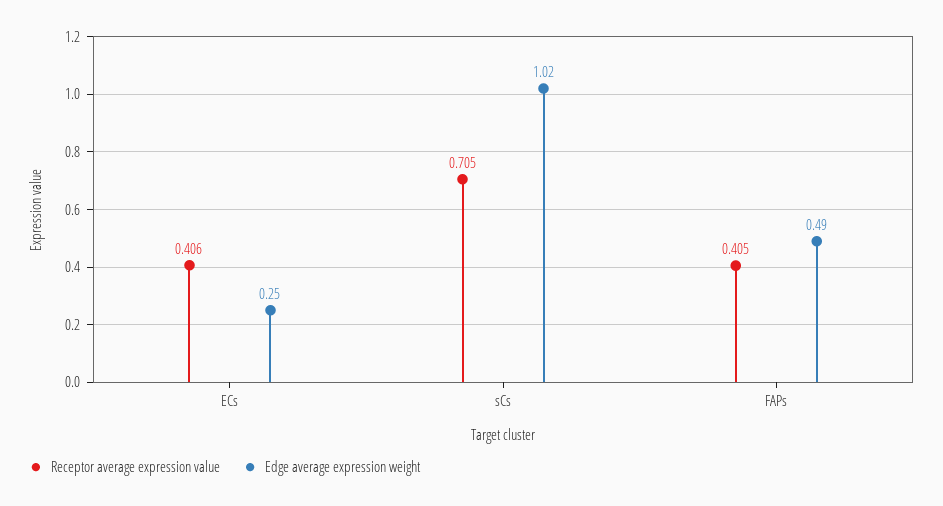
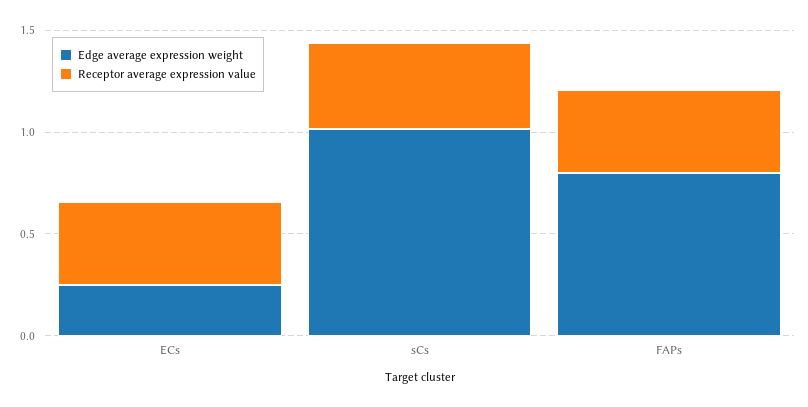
Receptor average expression value, sCs: 0.705 -> 0.4
Edge average expression weight, FAPs: 0.49 -> 0.8

